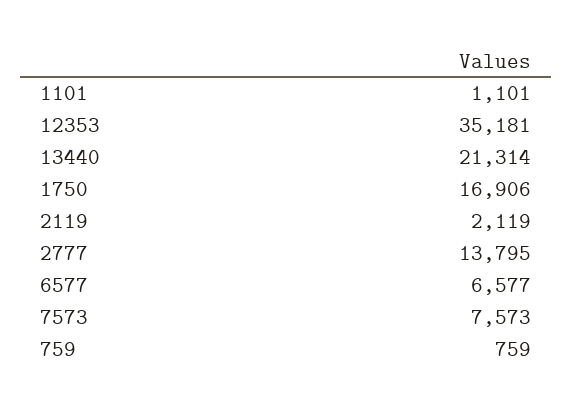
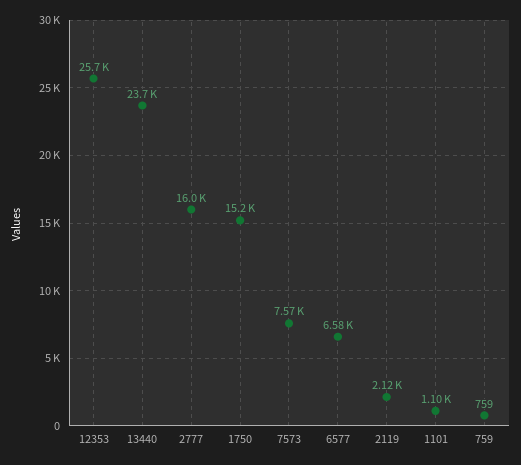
12353: 35181 -> 25700
13440: 21314 -> 23700
1750: 16906 -> 15200
2777: 13795 -> 16000

